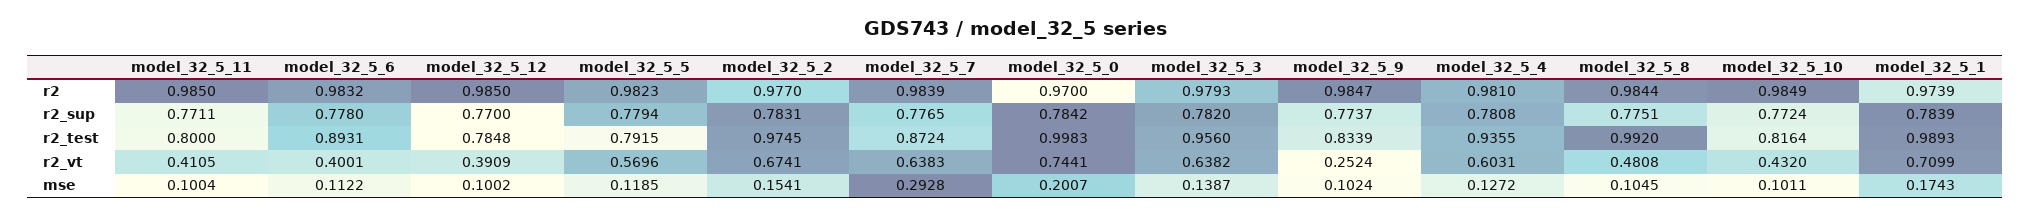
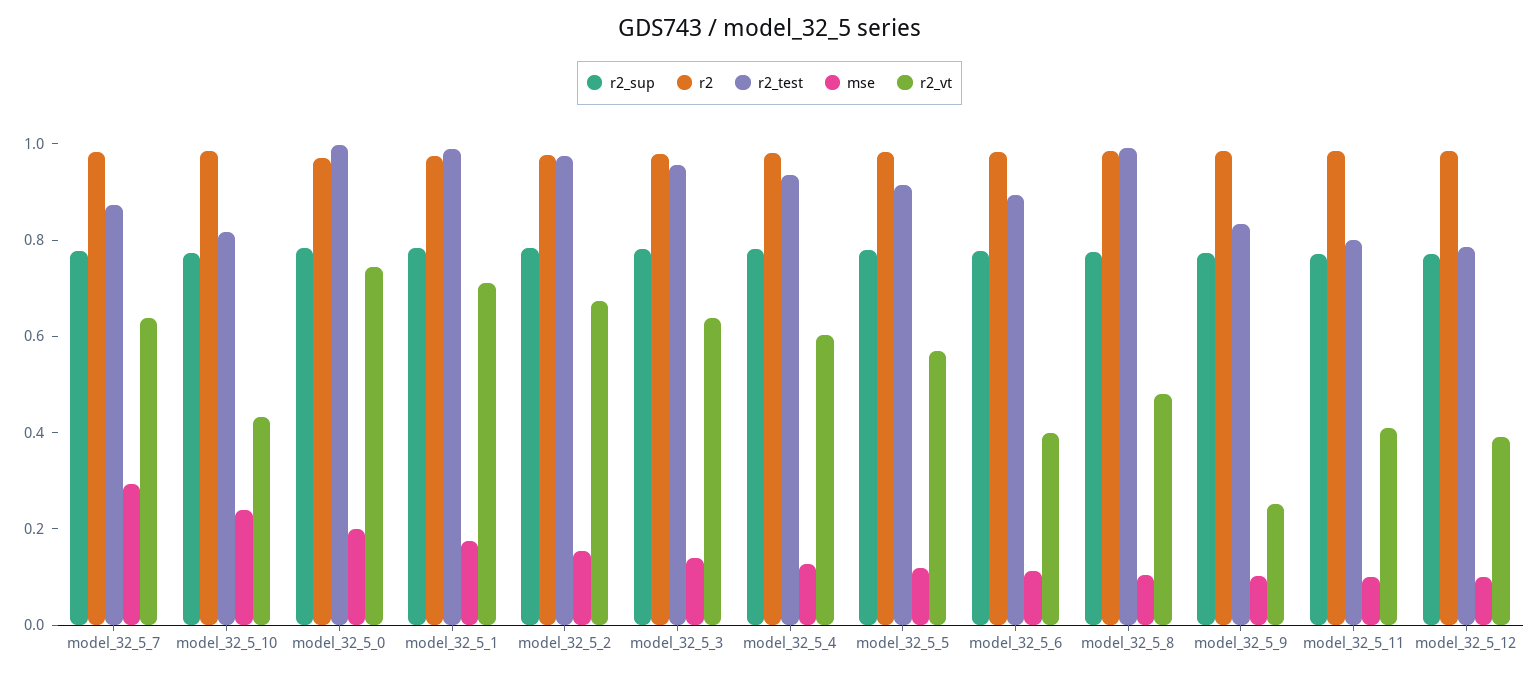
r2_test, model_32_5_5: 0.7915 -> 0.9
mse, model_32_5_10: 0.1011 -> 0.25

